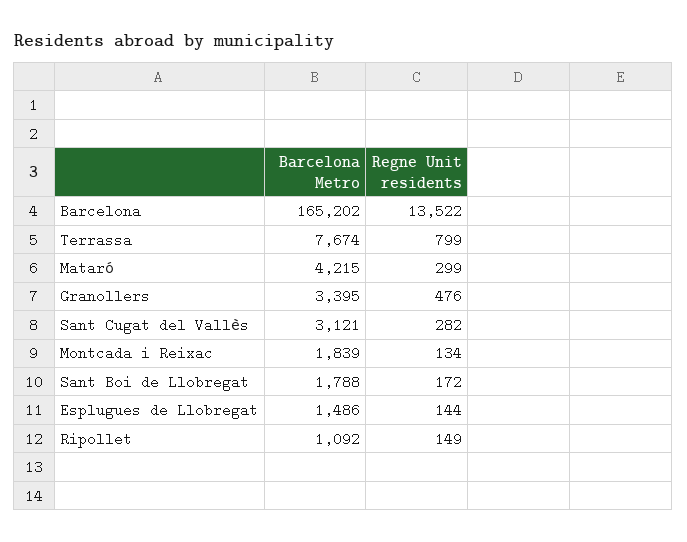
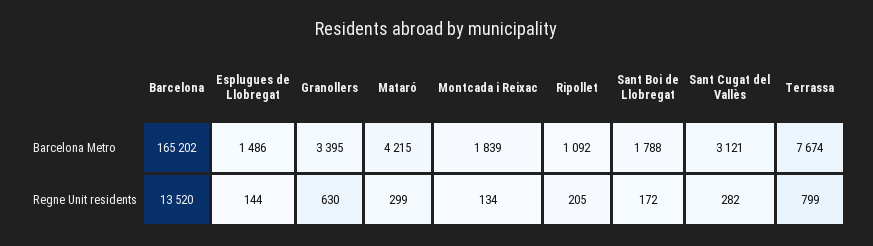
Regne Unit residents, Barcelona: 13522 -> 13520
Regne Unit residents, Granollers: 476 -> 630
Regne Unit residents, Ripollet: 149 -> 205

